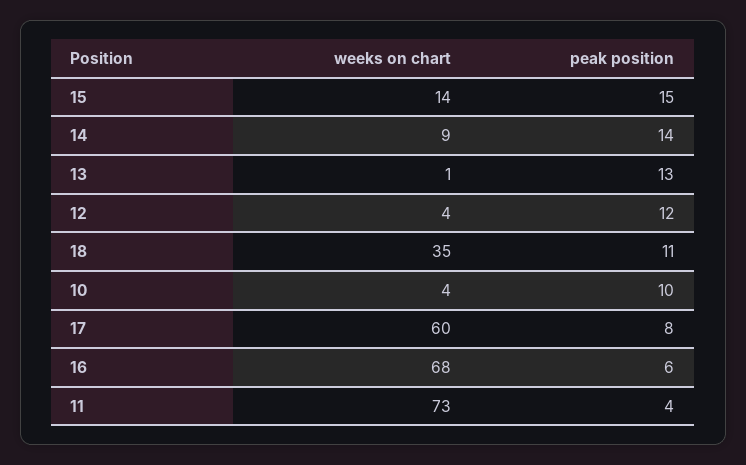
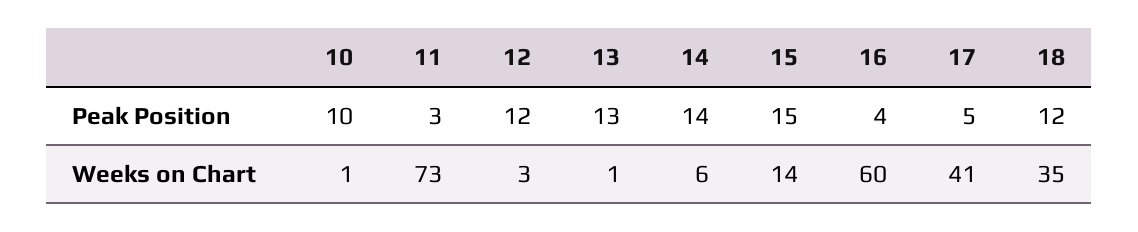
weeks on chart, 14: 9 -> 6
weeks on chart, 12: 4 -> 3
peak position, 18: 11 -> 12
weeks on chart, 10: 4 -> 1
weeks on chart, 17: 60 -> 41
peak position, 17: 8 -> 5
weeks on chart, 16: 68 -> 60
peak position, 16: 6 -> 4
peak position, 11: 4 -> 3

